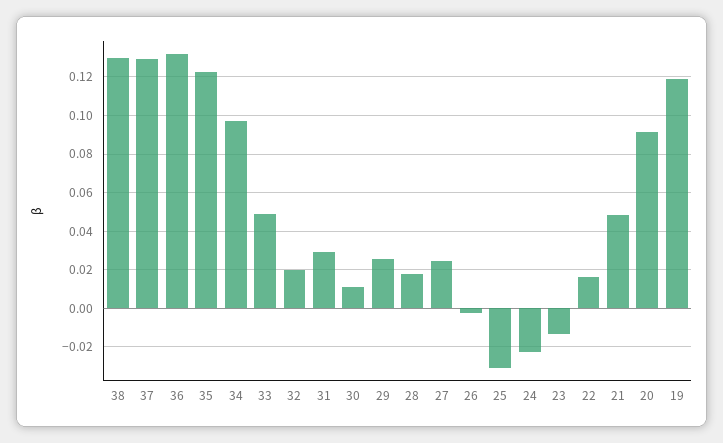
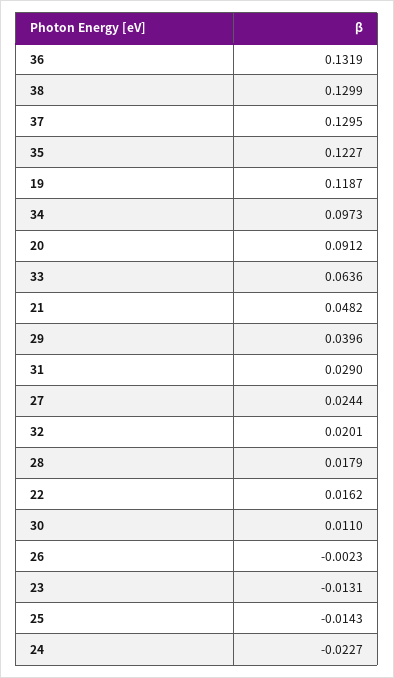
33: 0.05 -> 0.0636
29: 0.025 -> 0.0396
25: -0.03 -> -0.0143

